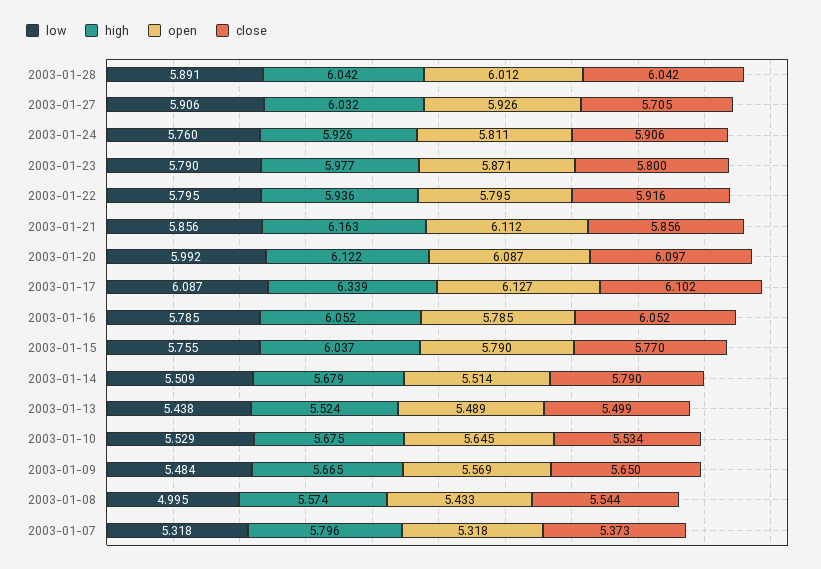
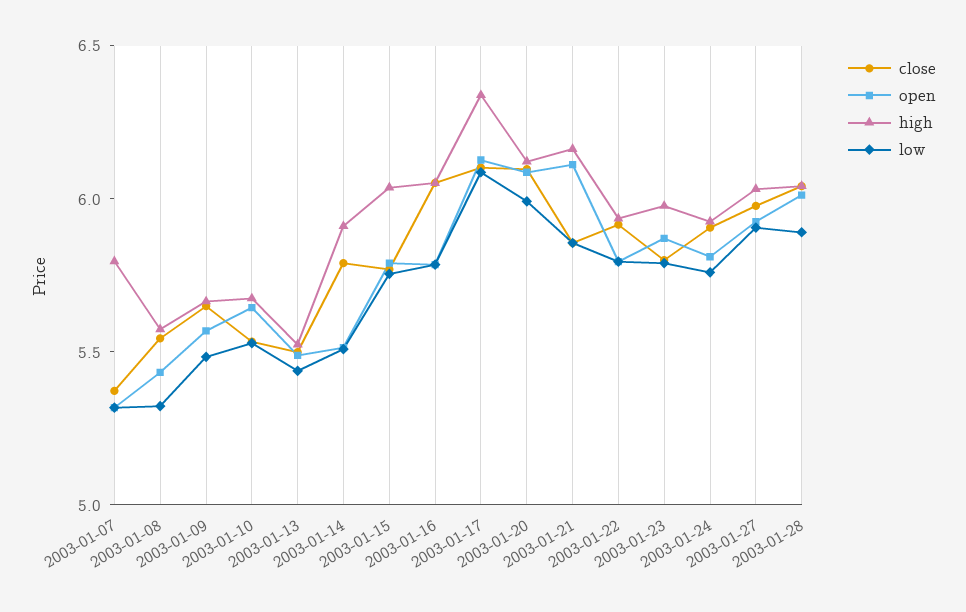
close, 2003-01-27: 5.705 -> 6
high, 2003-01-14: 5.679 -> 5.9
low, 2003-01-08: 4.995 -> 5.3

